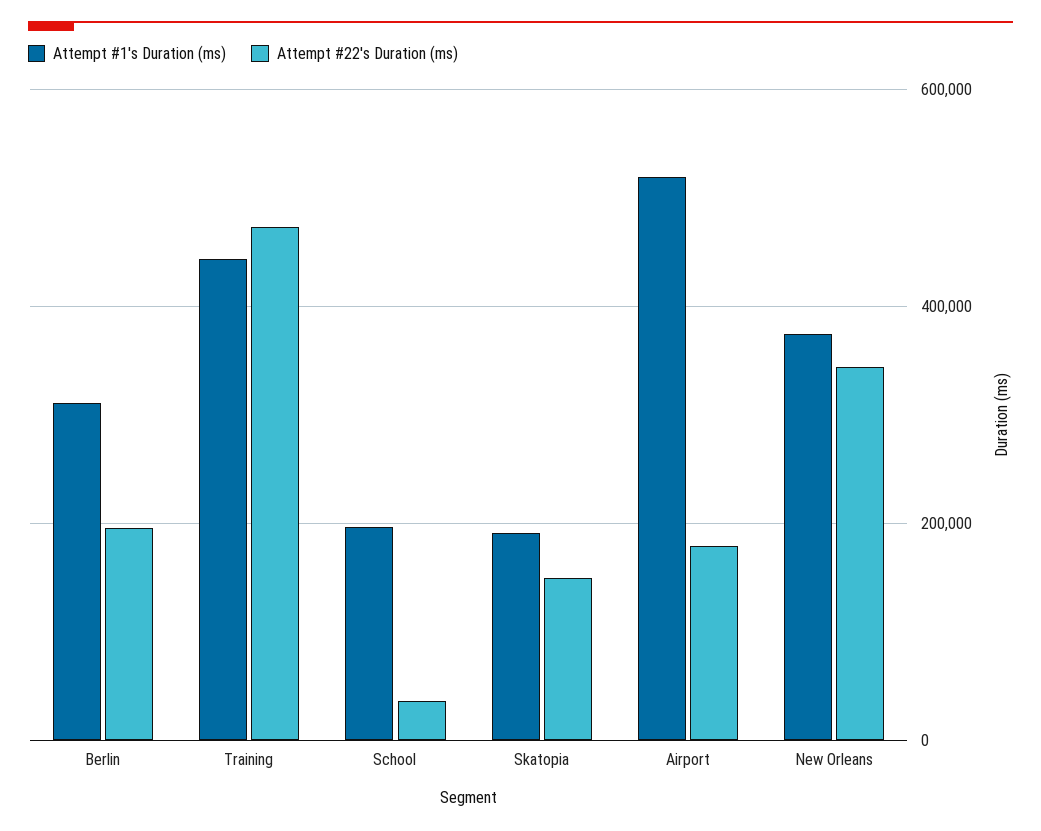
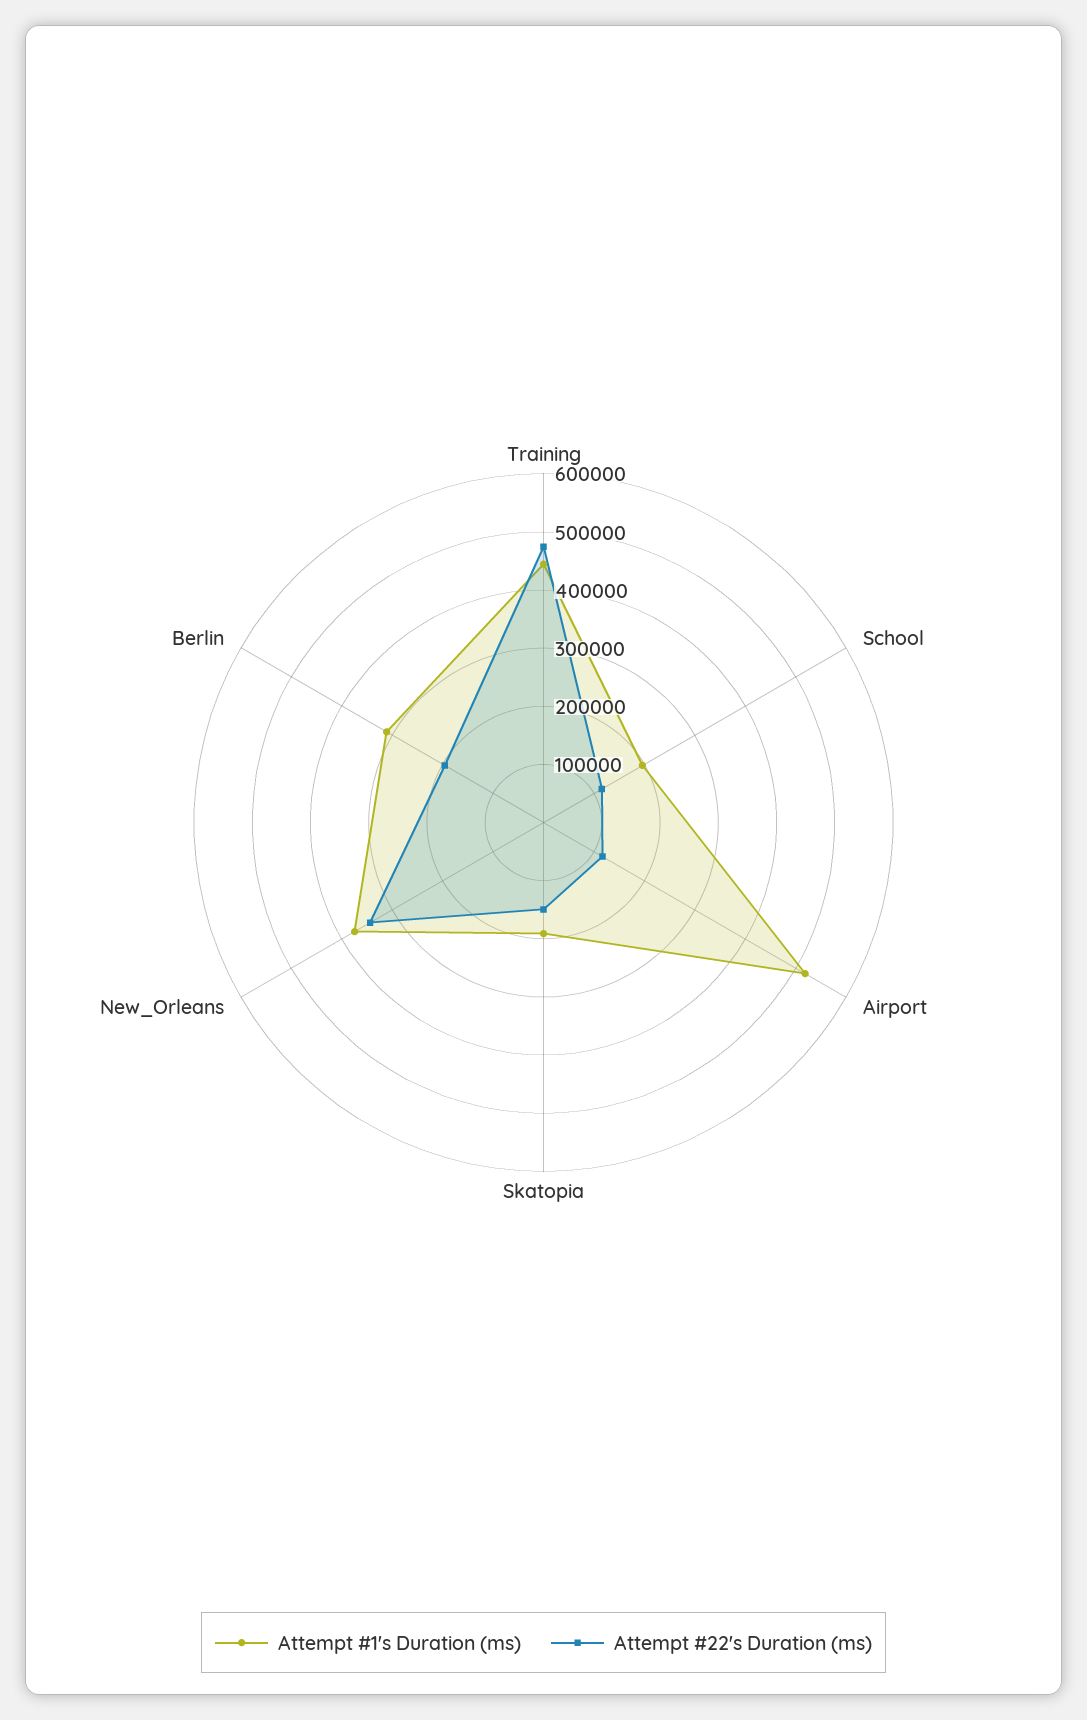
Attempt #22's Duration (ms), School: 40000 -> 120000
Attempt #22's Duration (ms), Airport: 180000 -> 120000

